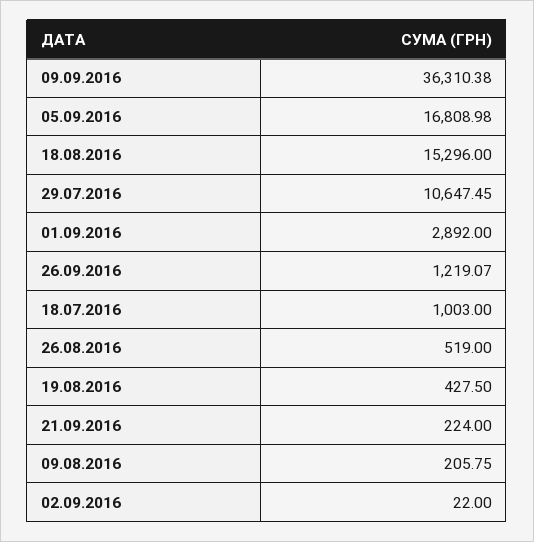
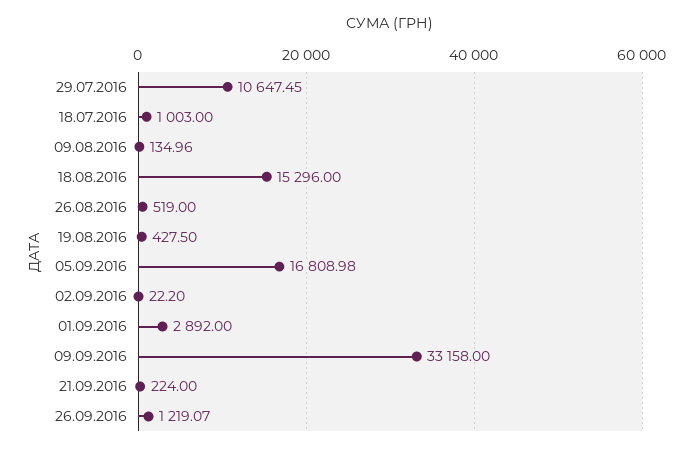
09.09.2016: 36310.38 -> 33158
09.08.2016: 205.75 -> 134.96
02.09.2016: 22 -> 22.2

